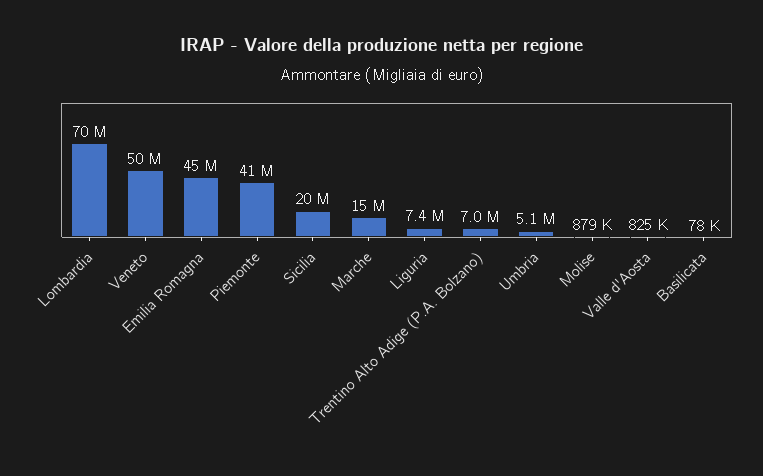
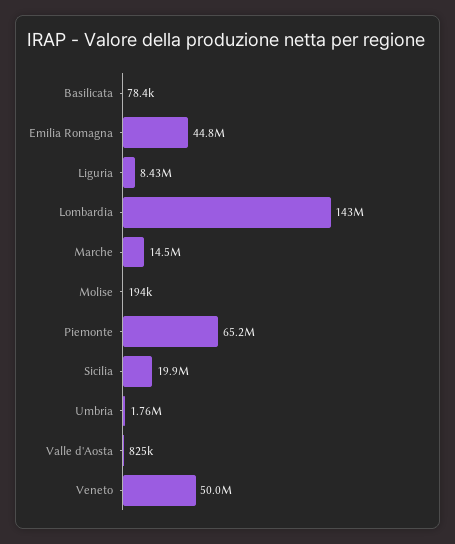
Lombardia: 70000000 -> 143000000
Piemonte: 41000000 -> 65200000
Liguria: 7400000 -> 8430000
Trentino Alto Adige (P.A. Bolzano): 7000000 -> none
Umbria: 5100000 -> 1760000
Molise: 879000 -> 194000

